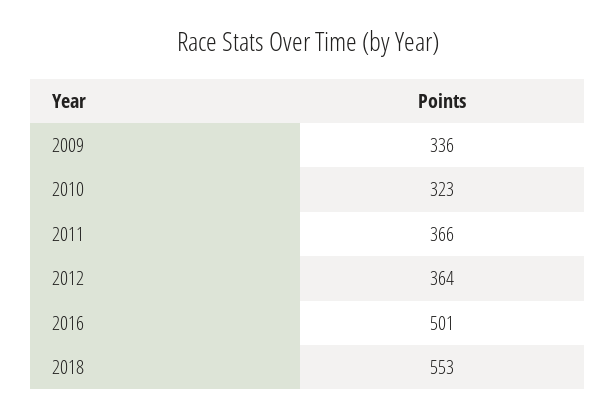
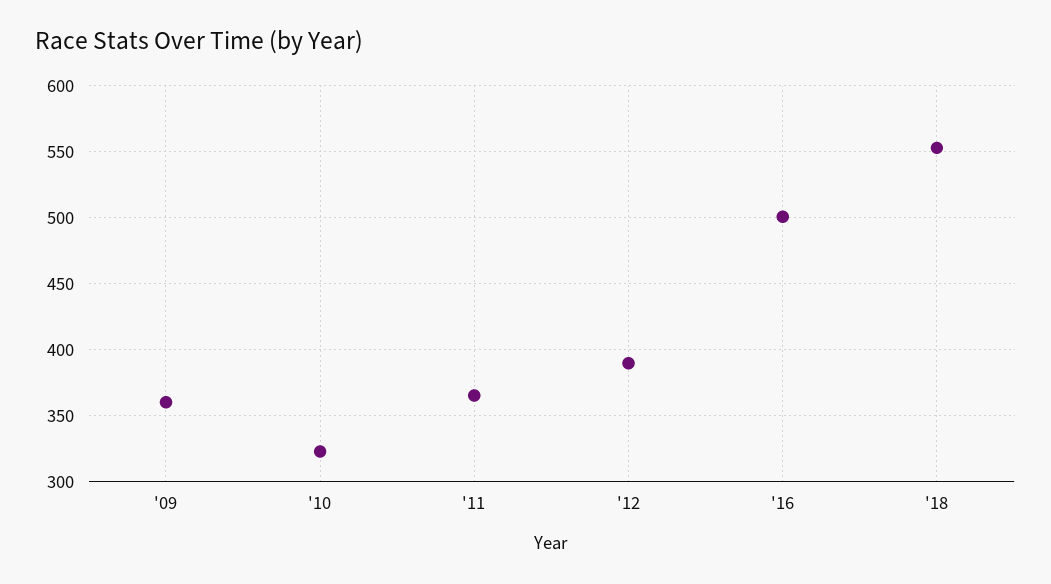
2009: 336 -> 360
2012: 364 -> 390

